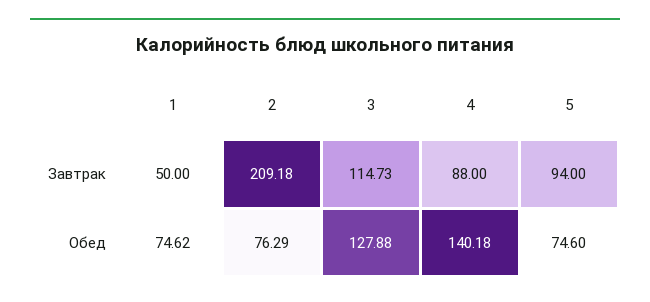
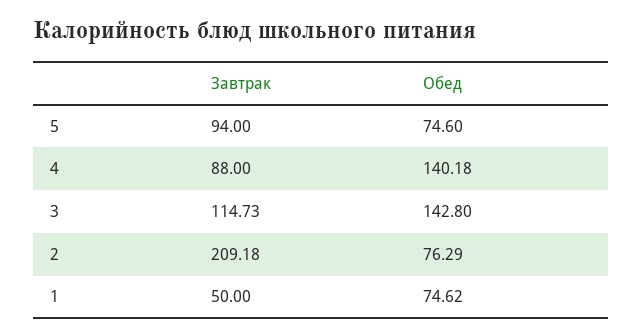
3, Обед: 127.88 -> 142.8

